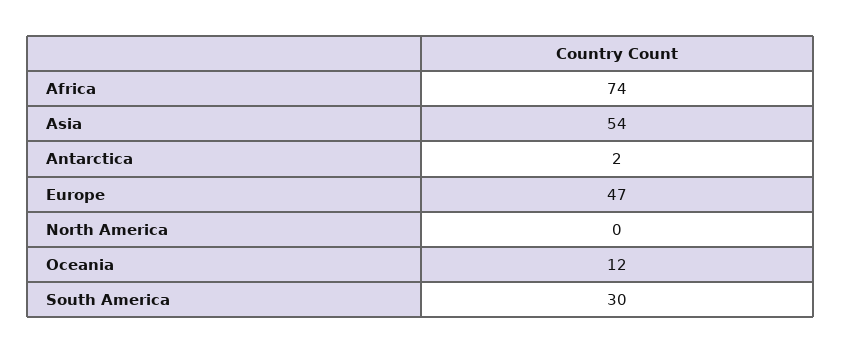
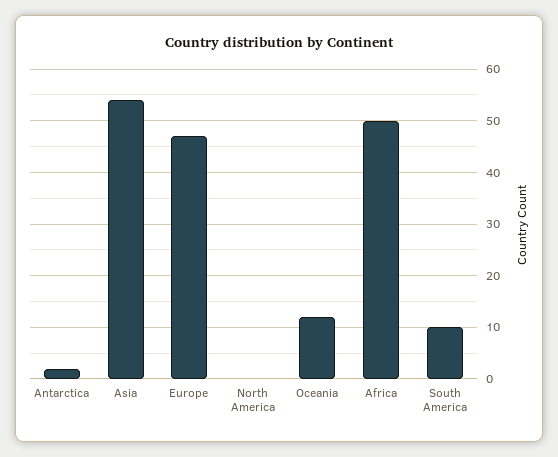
Africa: 74 -> 50
South America: 30 -> 10

